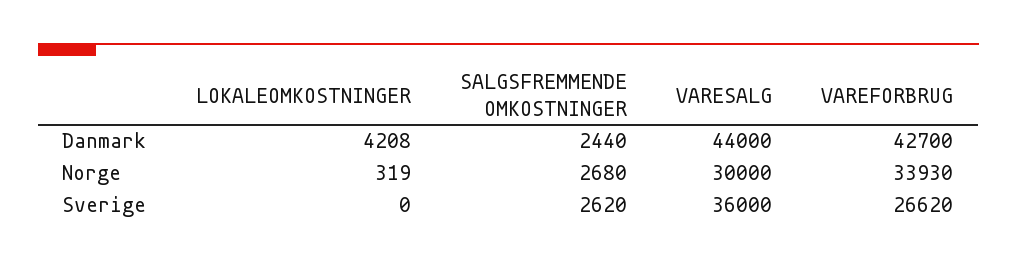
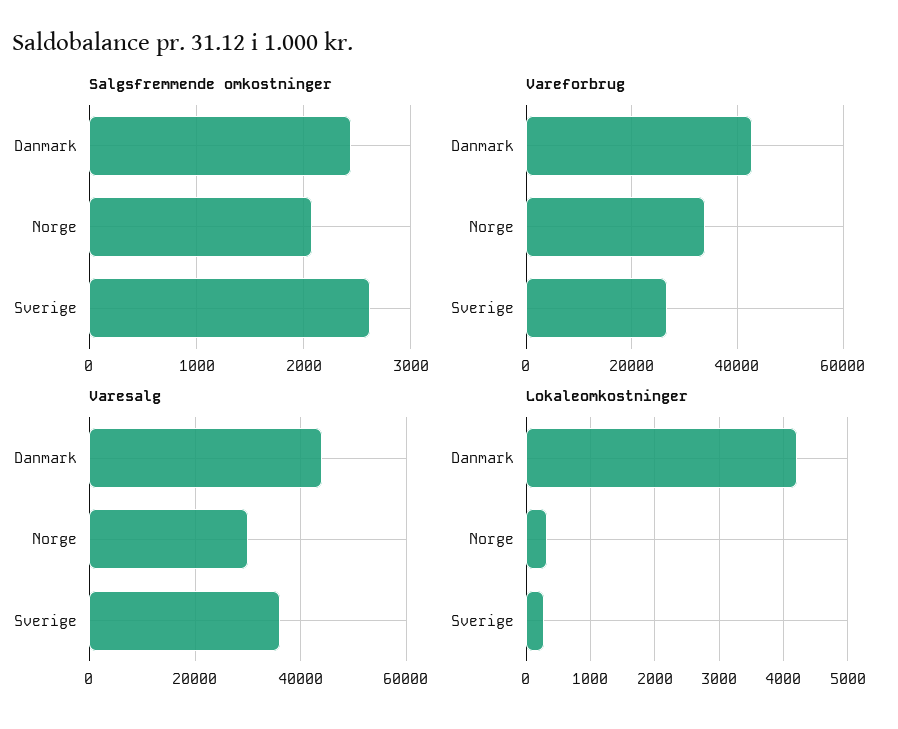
SALGSFREMMENDE OMKOSTNINGER, Norge: 2680 -> 2100
LOKALEOMKOSTNINGER, Sverige: 0 -> 300

